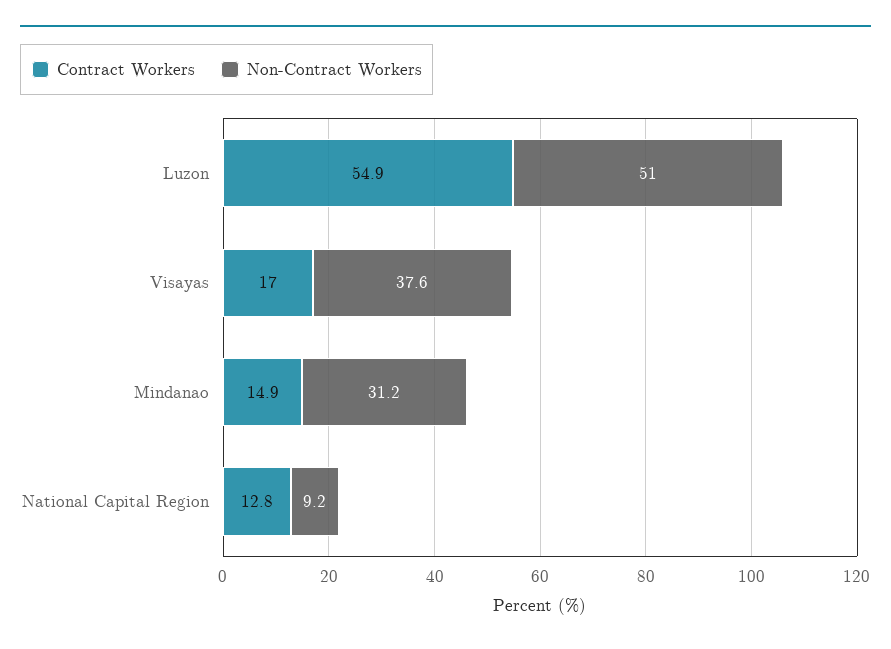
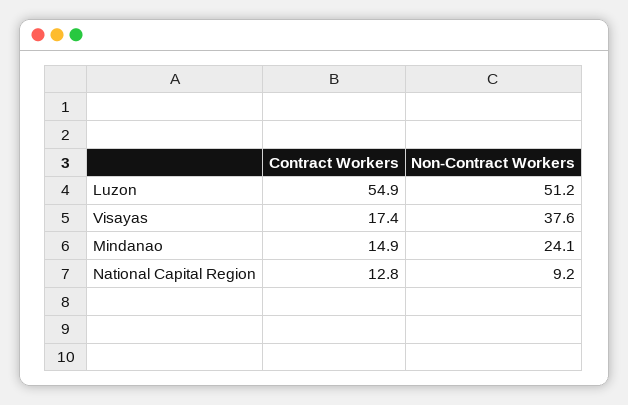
Non-Contract Workers, Luzon: 51 -> 51.2
Contract Workers, Visayas: 17 -> 17.4
Non-Contract Workers, Mindanao: 31.2 -> 24.1

